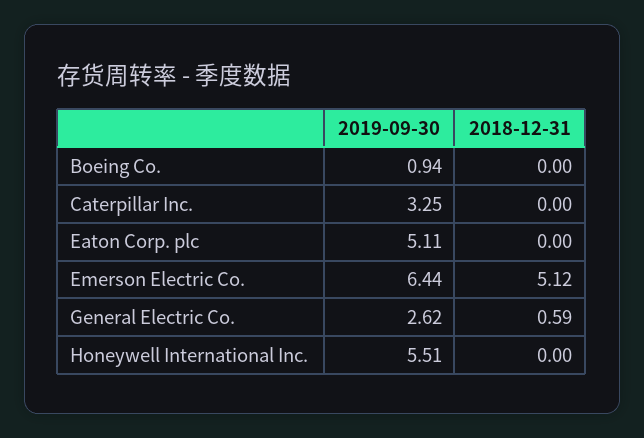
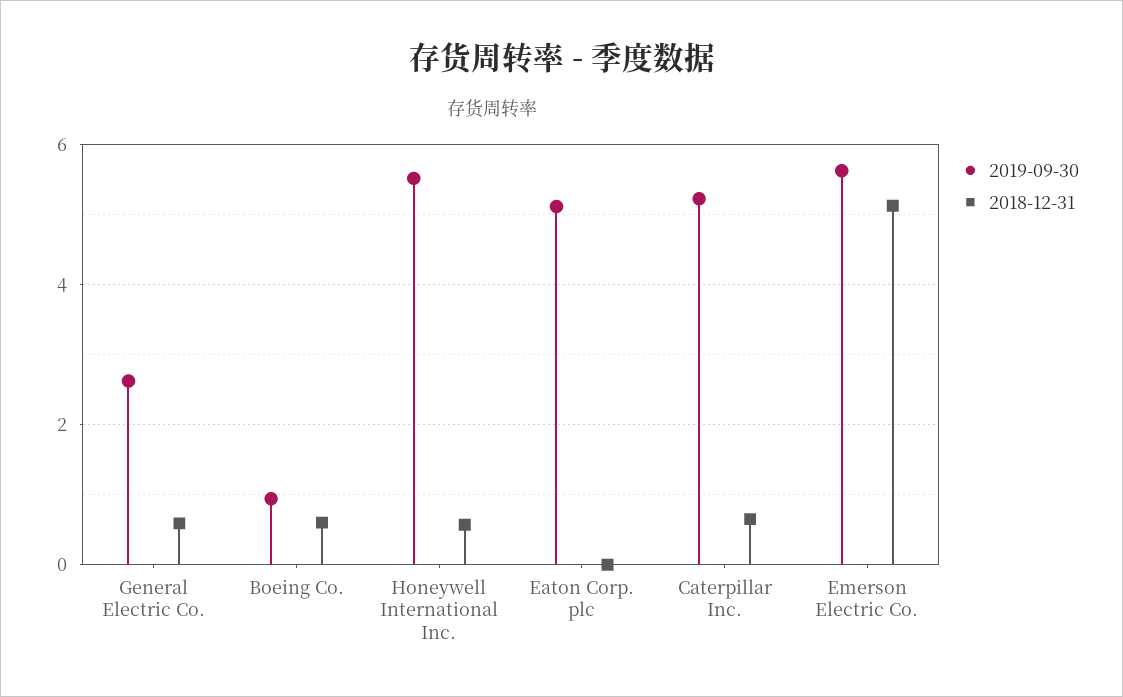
2018-12-31, Boeing Co.: 0 -> 0.6
2019-09-30, Caterpillar Inc.: 3.25 -> 5.2
2018-12-31, Caterpillar Inc.: 0 -> 0.6
2019-09-30, Emerson Electric Co.: 6.44 -> 5.6
2018-12-31, Honeywell International Inc.: 0 -> 0.6

